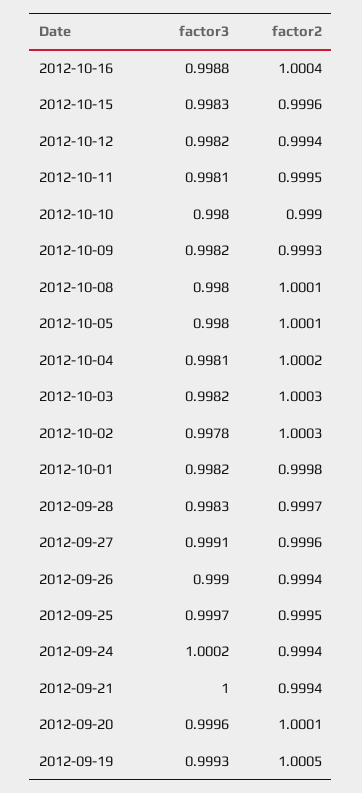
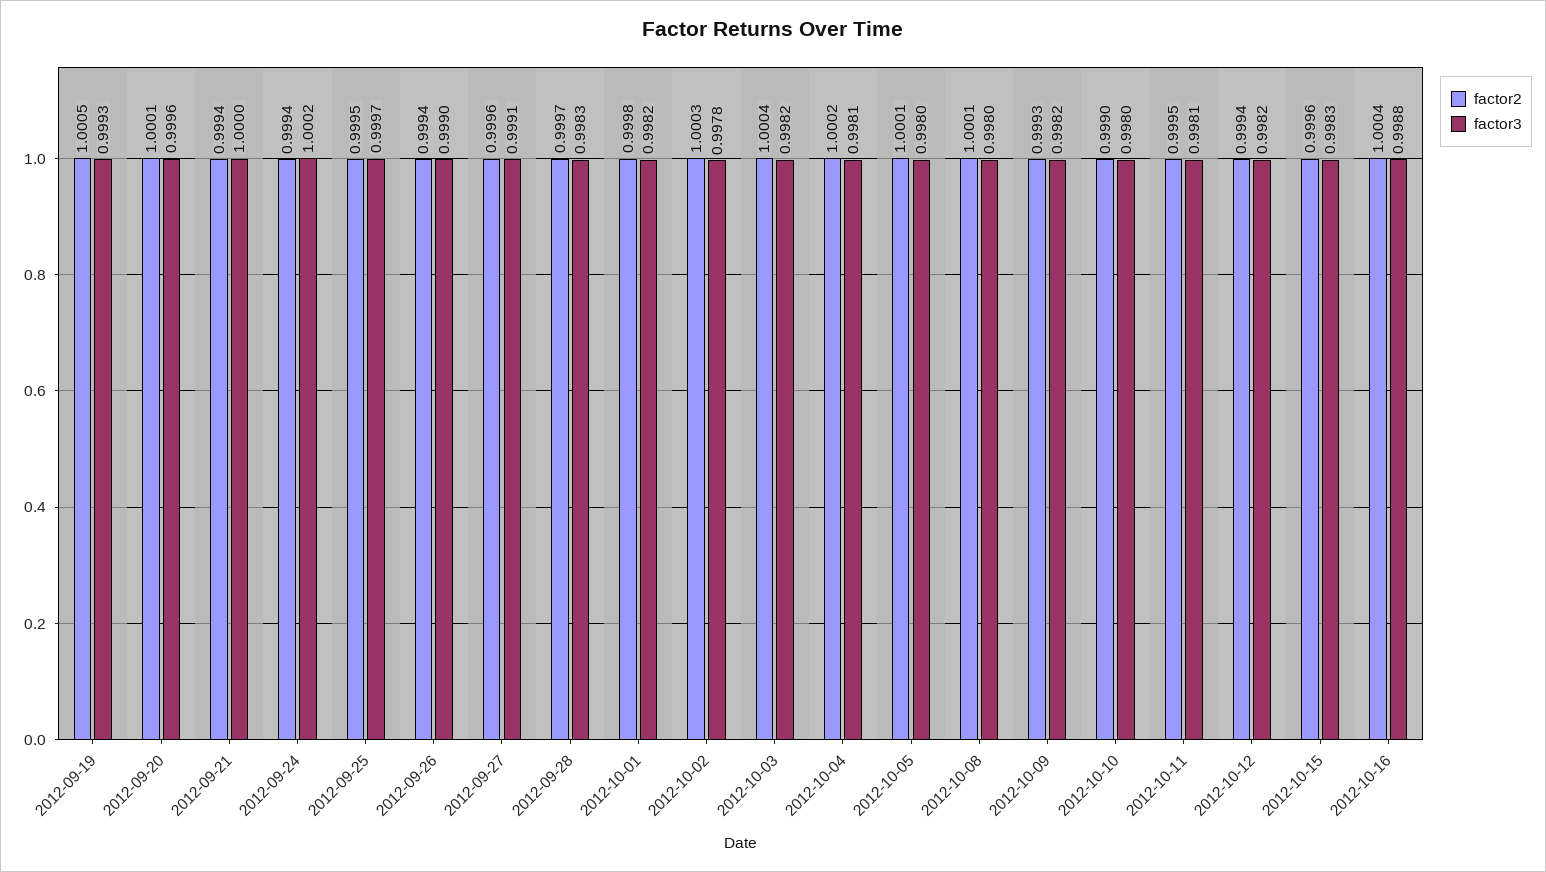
factor2, 2012-10-03: 1.0003 -> 1.0004

